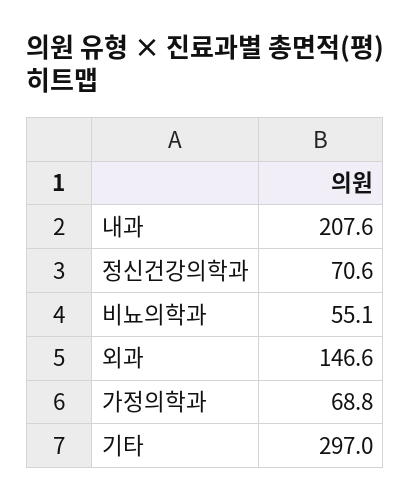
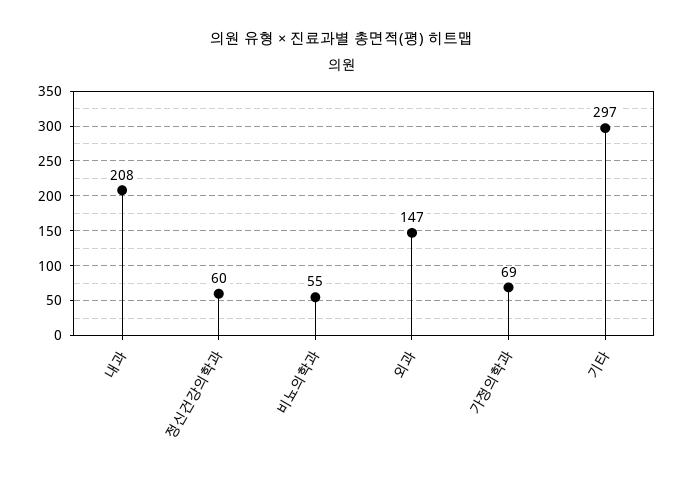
정신건강의학과: 70.6 -> 60

